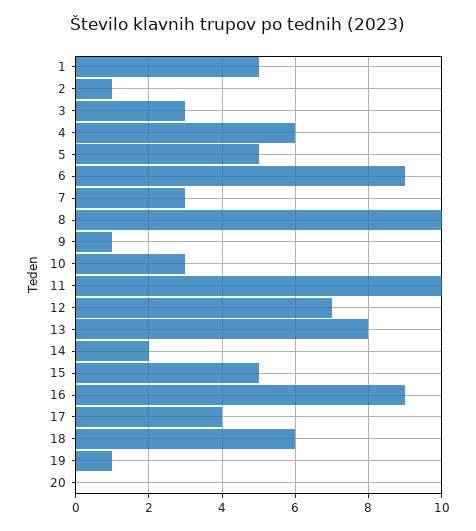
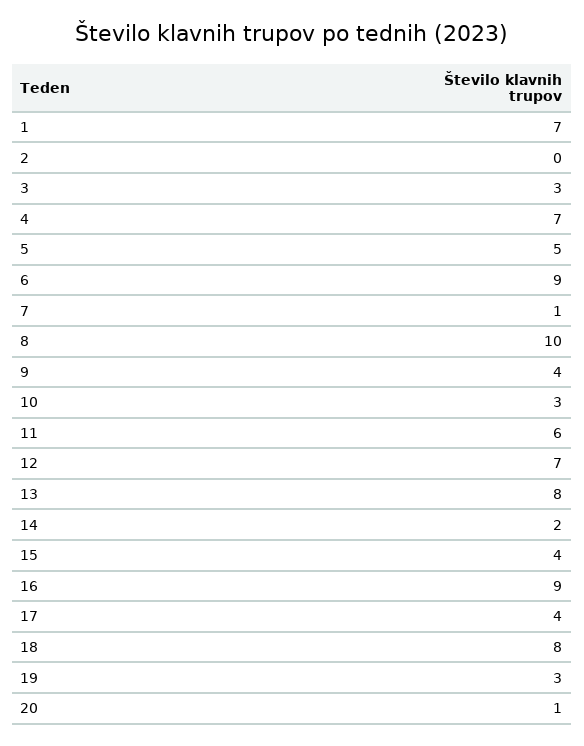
1: 5 -> 7
2: 1 -> 0
4: 6 -> 7
7: 3 -> 1
9: 1 -> 4
11: 10 -> 6
15: 5 -> 4
18: 6 -> 8
19: 1 -> 3
20: 0 -> 1

